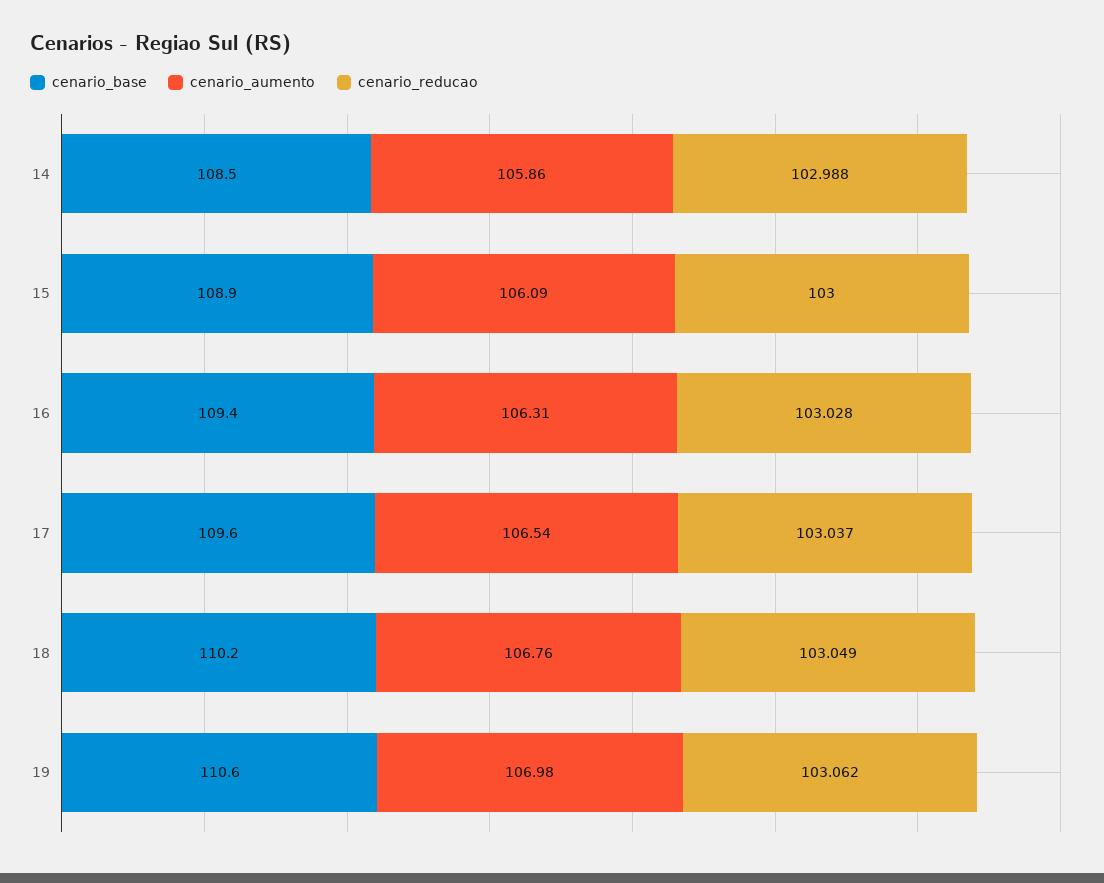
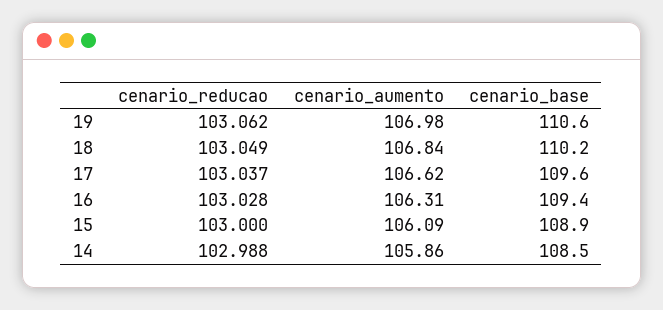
cenario_aumento, 17: 106.54 -> 106.62
cenario_aumento, 18: 106.76 -> 106.84

